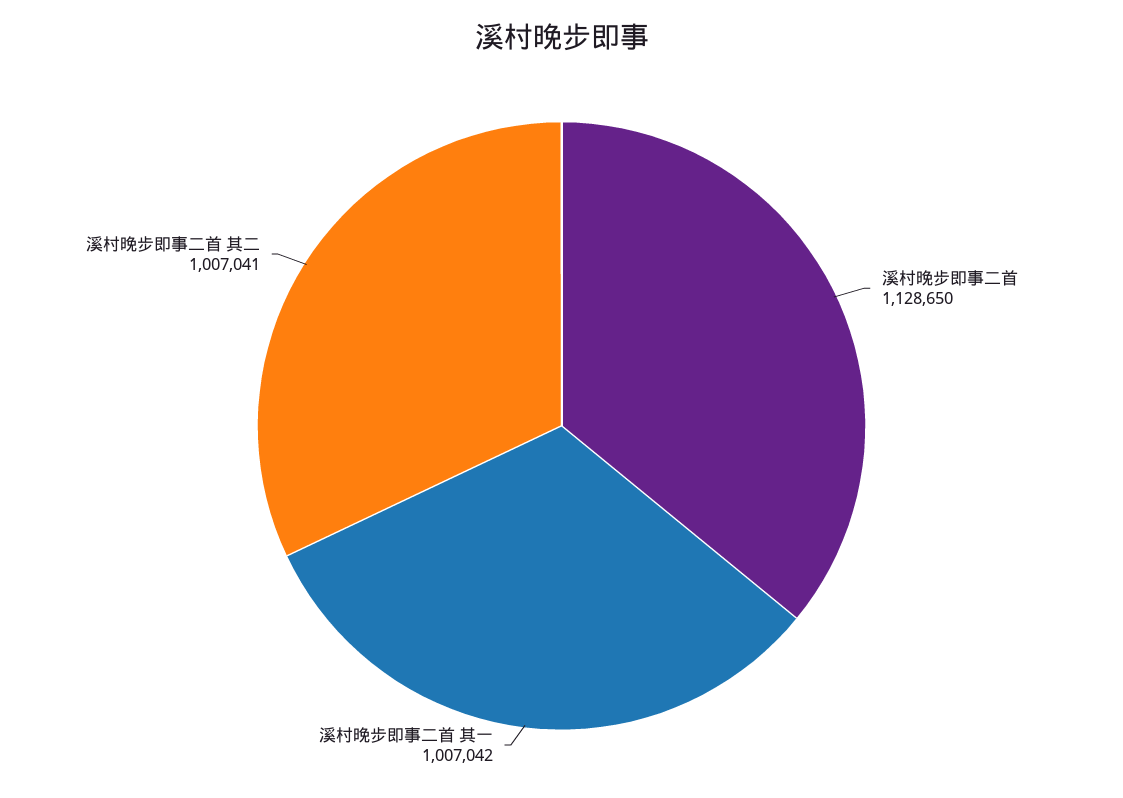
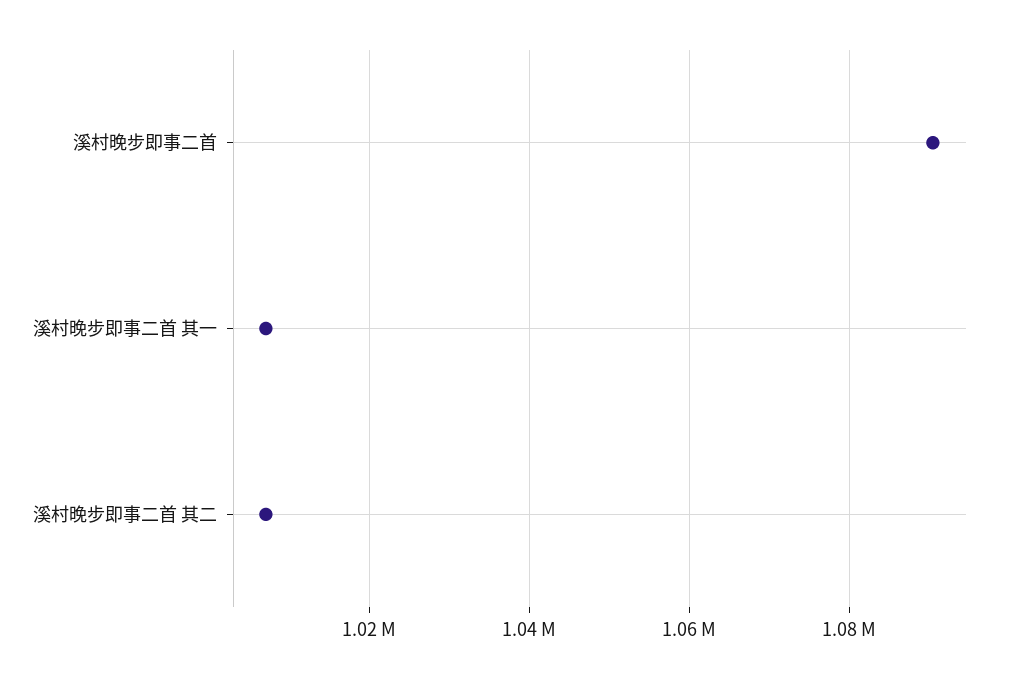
溪村晚步即事二首: 1128650 -> 1090000

